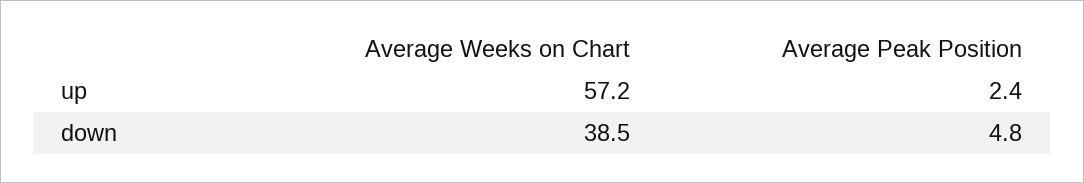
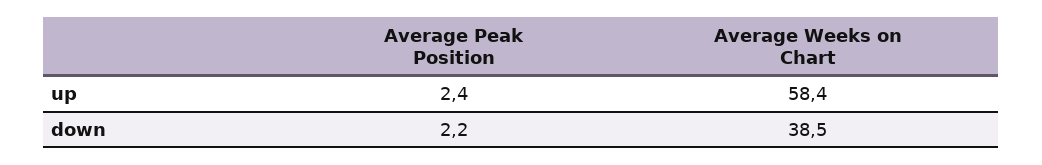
Average Weeks on Chart, up: 57.2 -> 58.4
Average Peak Position, down: 4.8 -> 2.2

